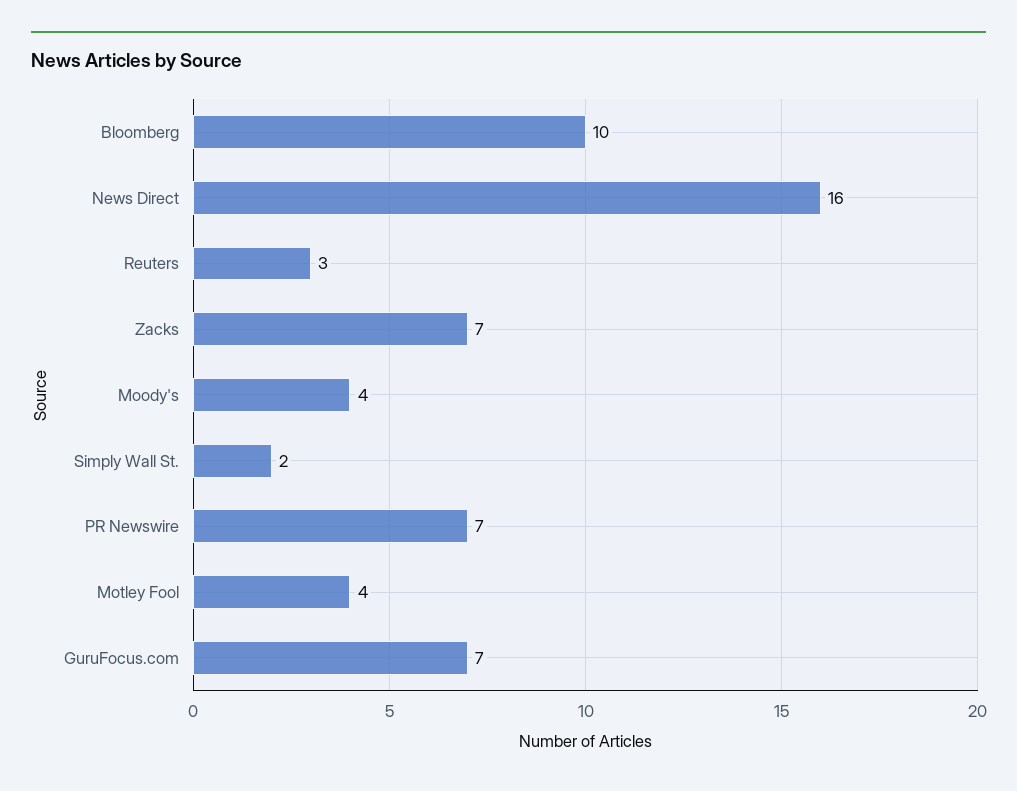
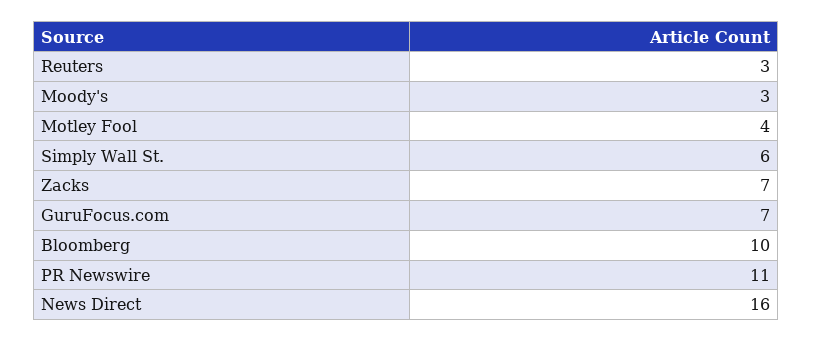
Moody's: 4 -> 3
Simply Wall St.: 2 -> 6
PR Newswire: 7 -> 11

